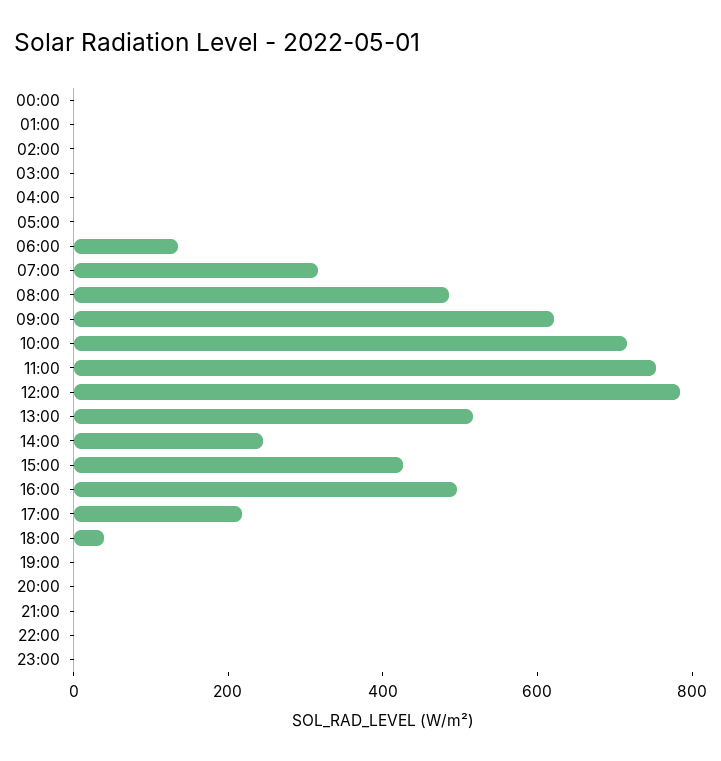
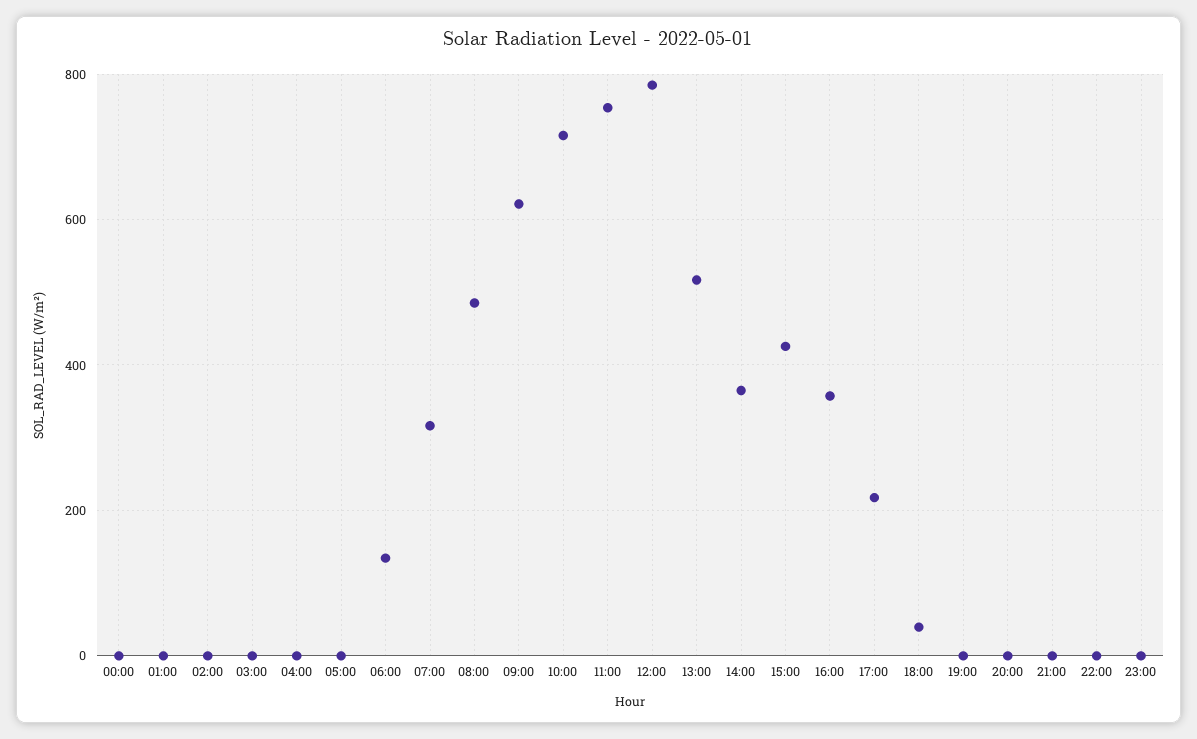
14:00: 250 -> 360
16:00: 500 -> 360

